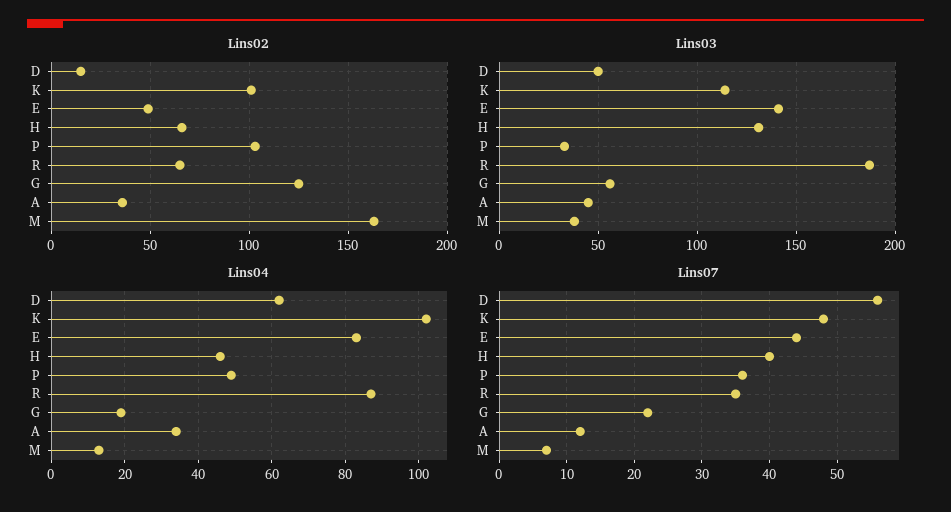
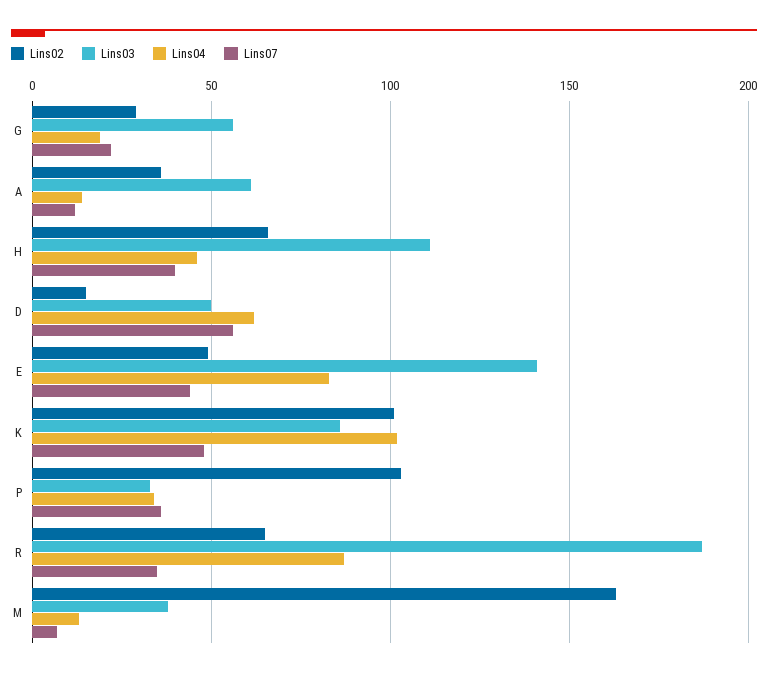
Lins02, G: 125 -> 30
Lins03, K: 115 -> 85
Lins03, H: 130 -> 110
Lins03, A: 45 -> 60
Lins04, P: 50 -> 35
Lins04, A: 35 -> 15

